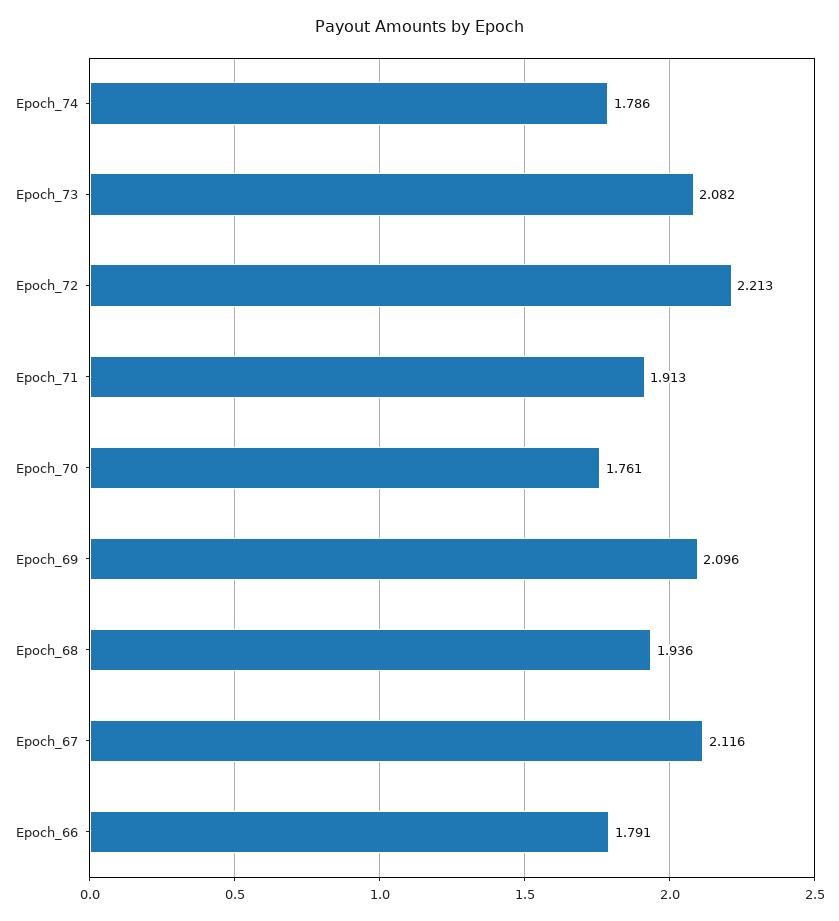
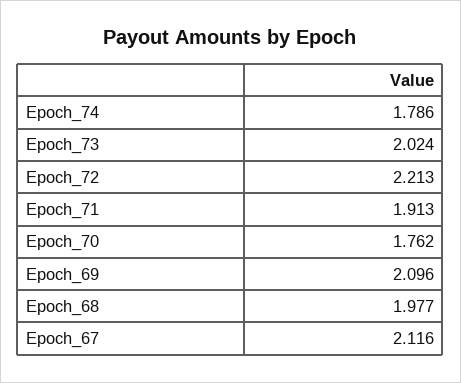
Epoch_73: 2.082 -> 2.024
Epoch_70: 1.761 -> 1.762
Epoch_68: 1.936 -> 1.977
Epoch_66: 1.791 -> none

